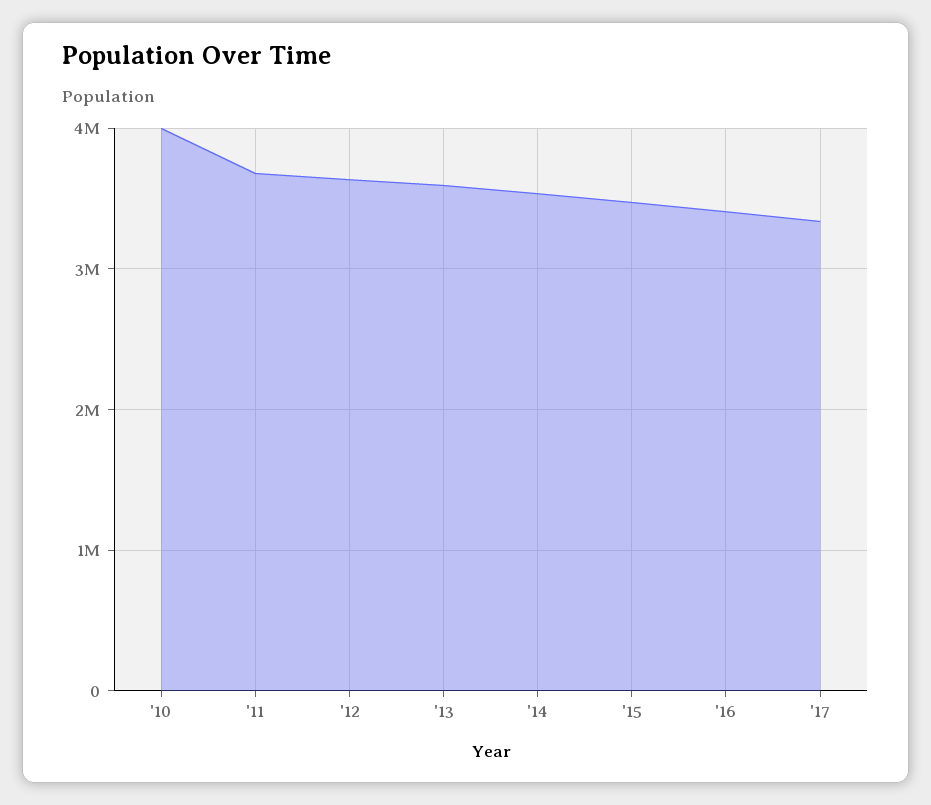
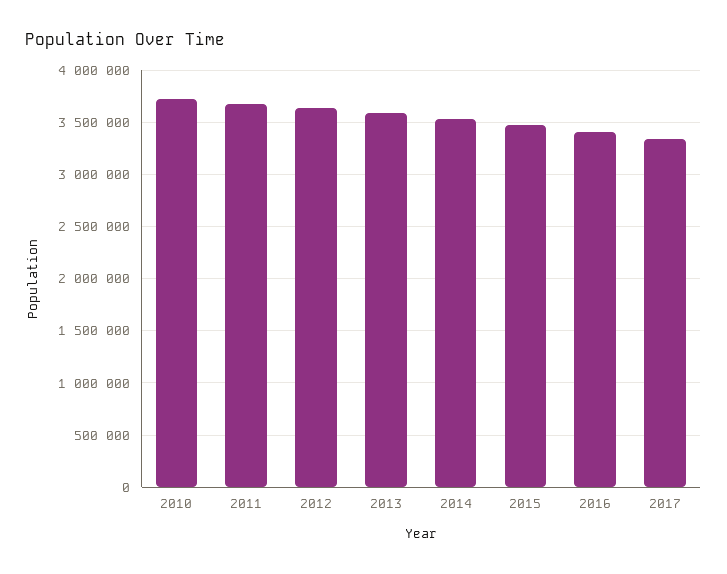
'10: 4000000 -> 3700000

